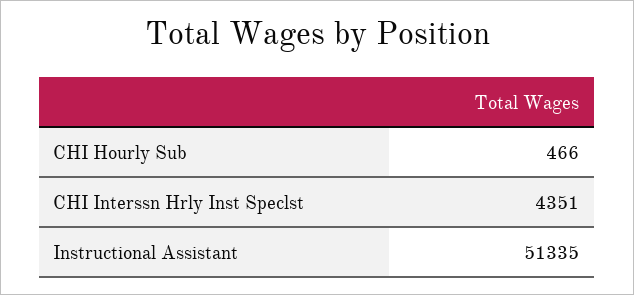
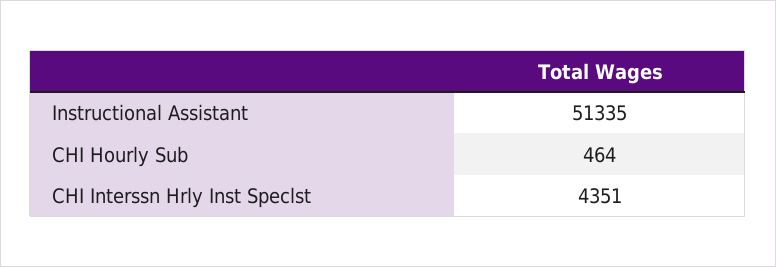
CHI Hourly Sub: 466 -> 464

